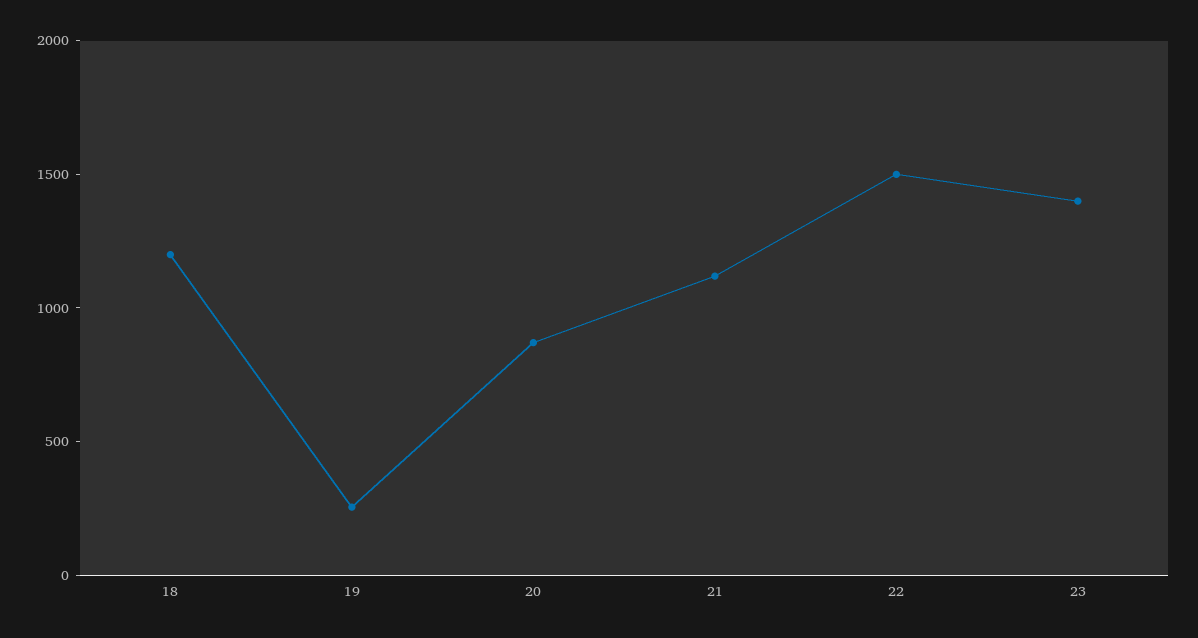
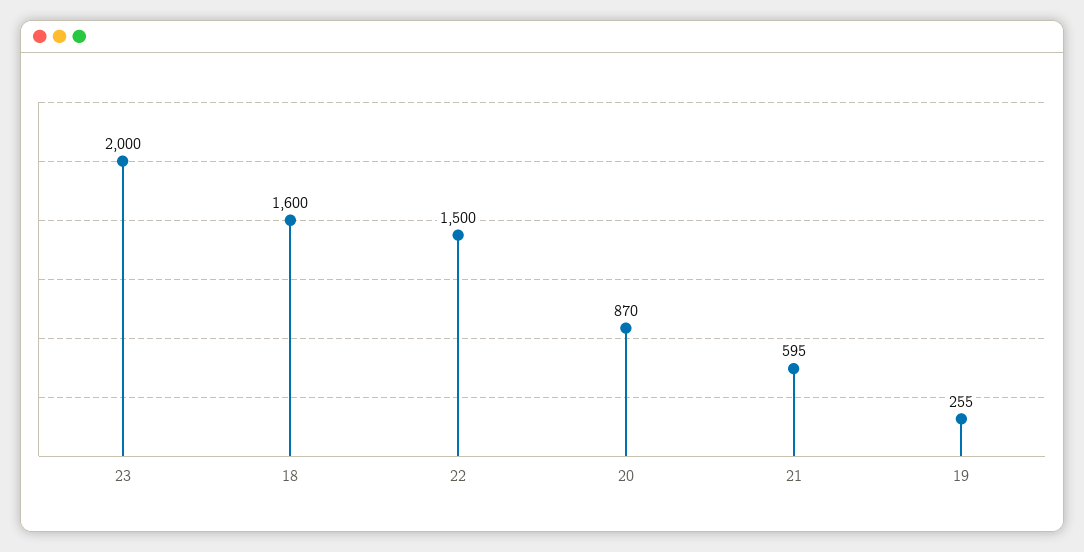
18: 1200 -> 1600
21: 1100 -> 595
23: 1400 -> 2000

